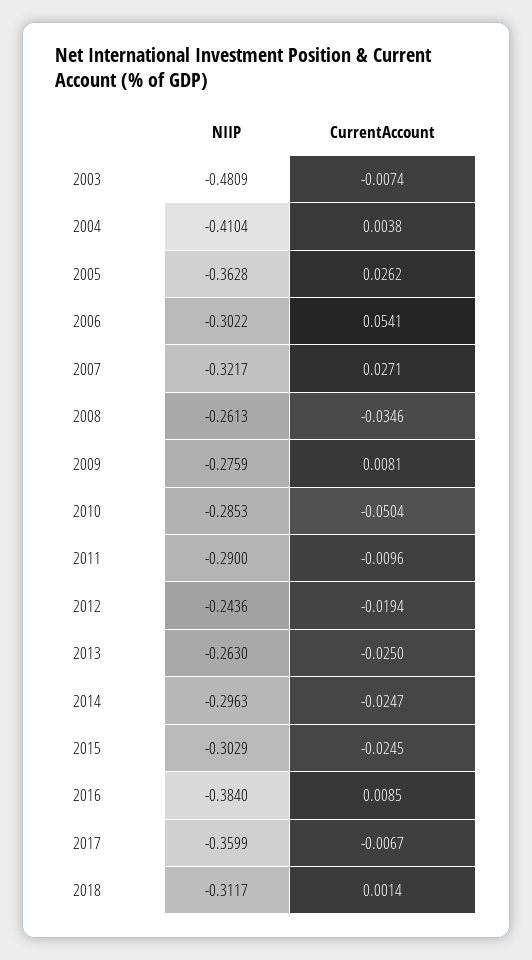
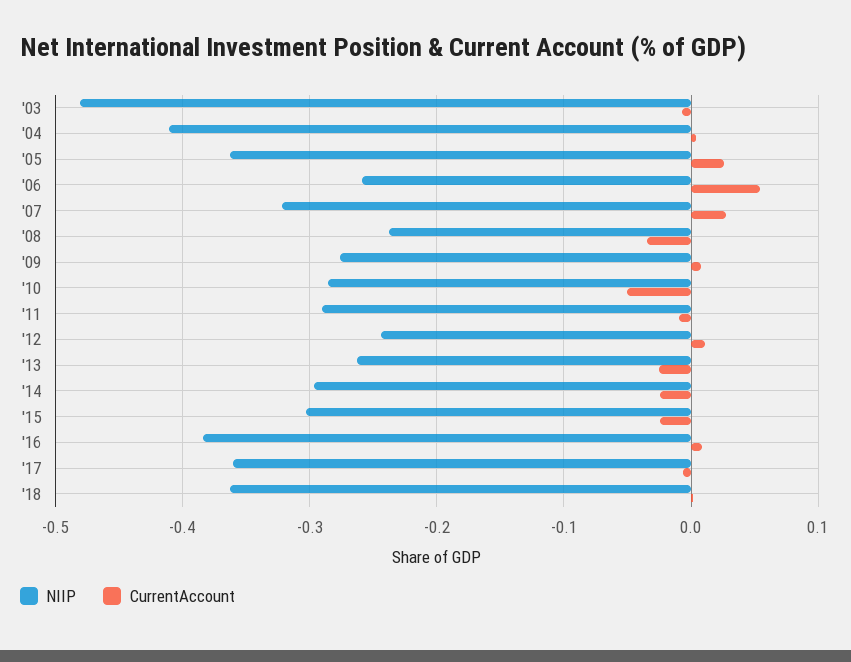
NIIP, 2006: -0.3022 -> -0.26
NIIP, 2008: -0.2613 -> -0.24
CurrentAccount, 2012: -0.0194 -> 0.01
NIIP, 2018: -0.3117 -> -0.36

